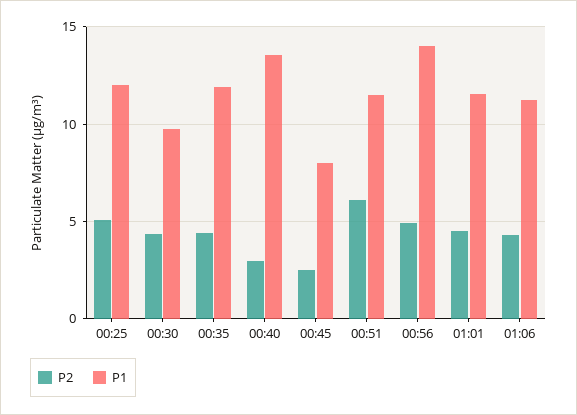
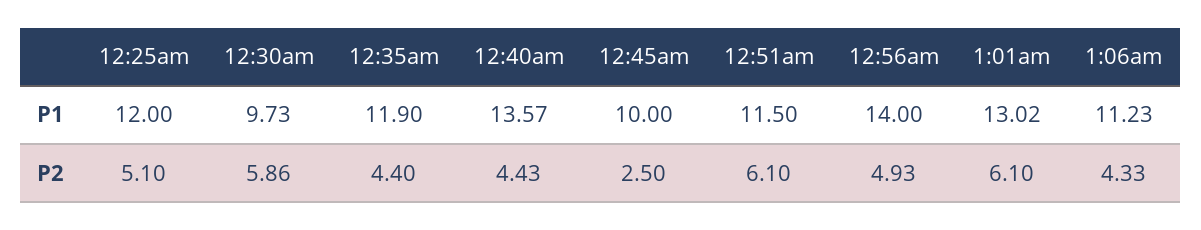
P2, 00:30: 4.5 -> 5.86
P2, 00:40: 3 -> 4.43
P1, 00:45: 8 -> 10
P2, 01:01: 4.5 -> 6.1
P1, 01:01: 11.5 -> 13.02

